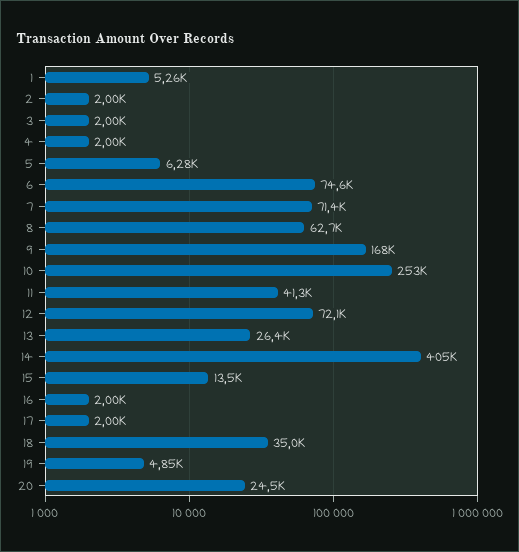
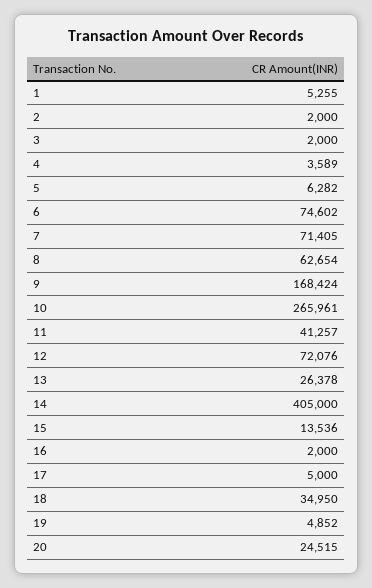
4: 2000 -> 3589
10: 253000 -> 265961
17: 2000 -> 5000

